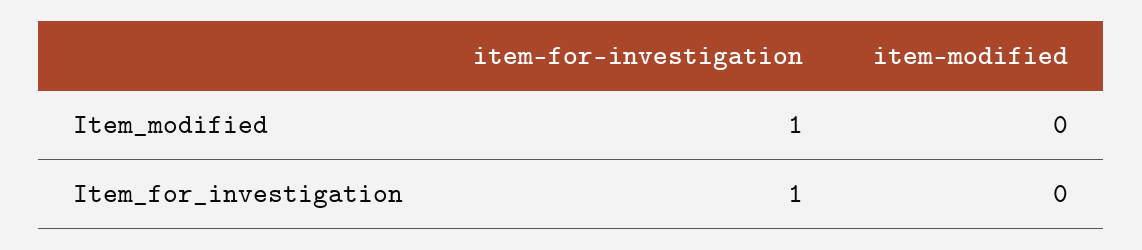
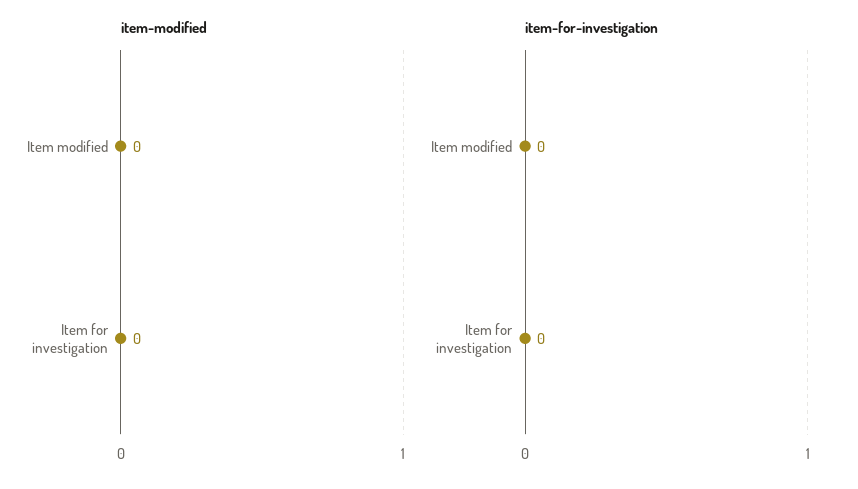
item-for-investigation, Item_modified: 1 -> 0
item-for-investigation, Item_for_investigation: 1 -> 0

